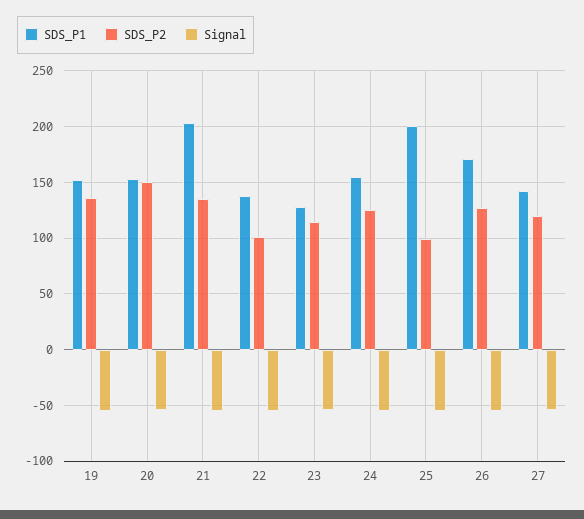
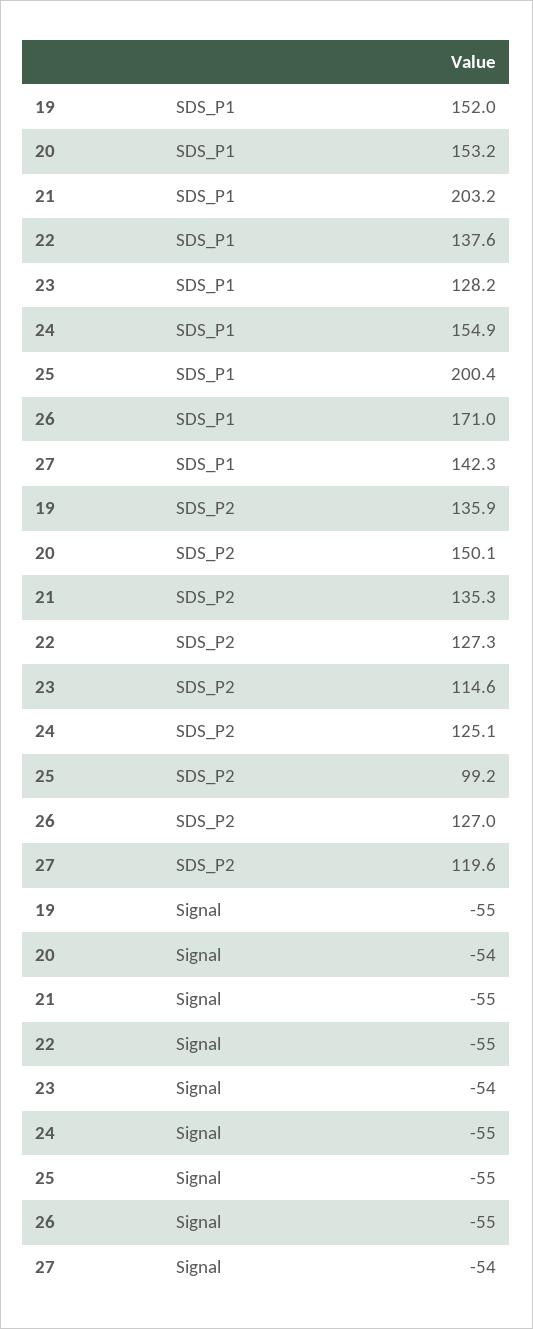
SDS_P2, 22: 100 -> 127.3

